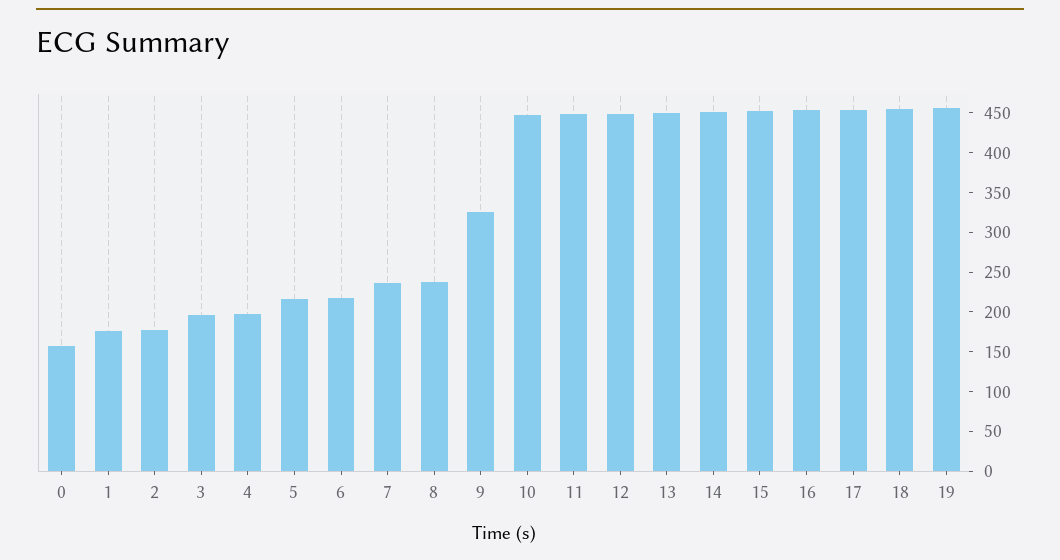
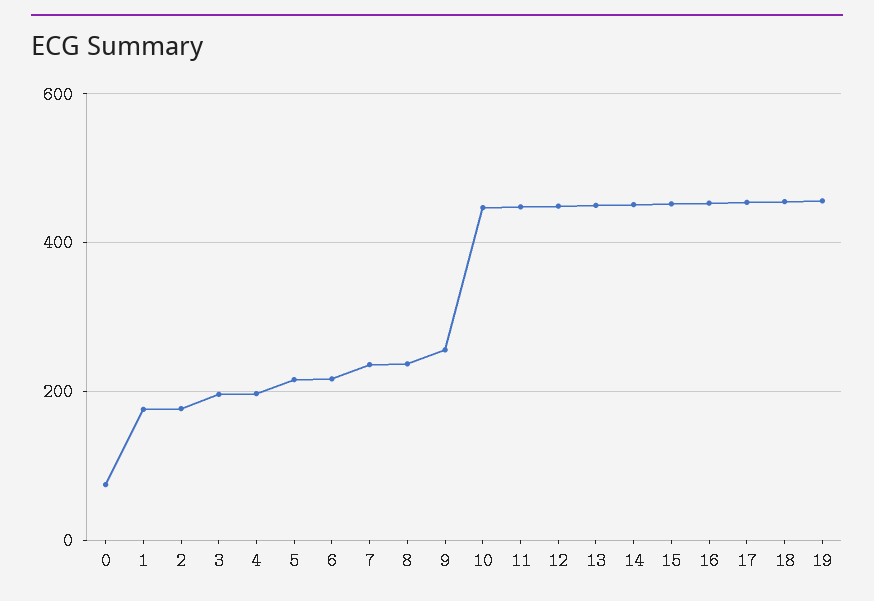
0: 150 -> 80
9: 325 -> 260

